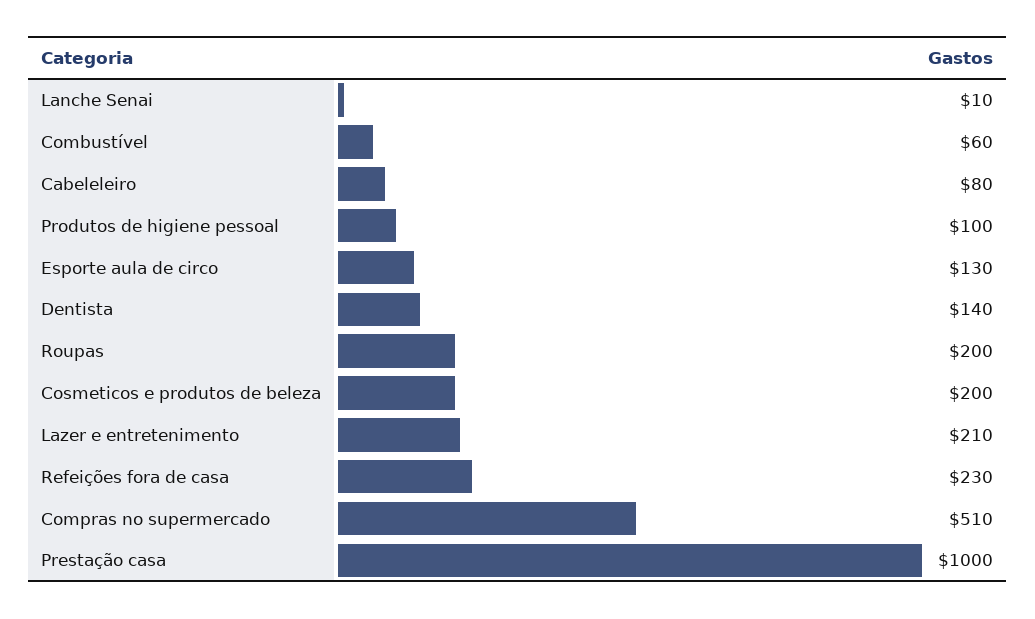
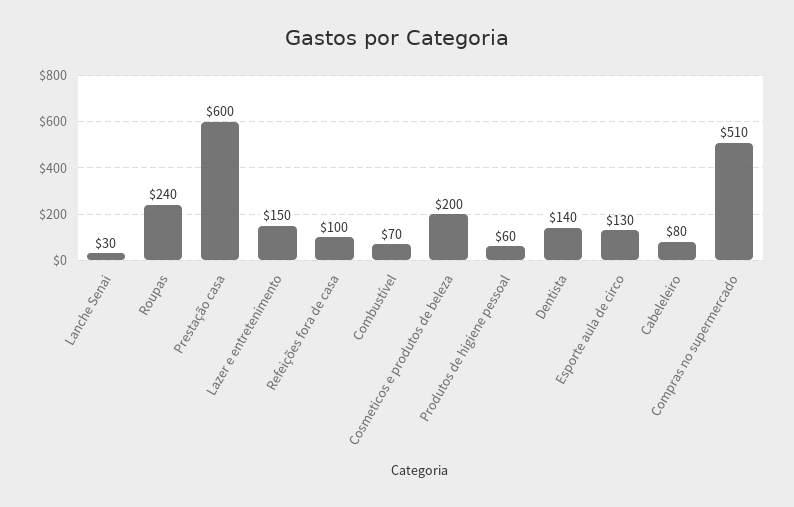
Lanche Senai: 10 -> 30
Combustível: 60 -> 70
Produtos de higiene pessoal: 100 -> 60
Roupas: 200 -> 240
Lazer e entretenimento: 210 -> 150
Refeições fora de casa: 230 -> 100
Prestação casa: 1000 -> 600

